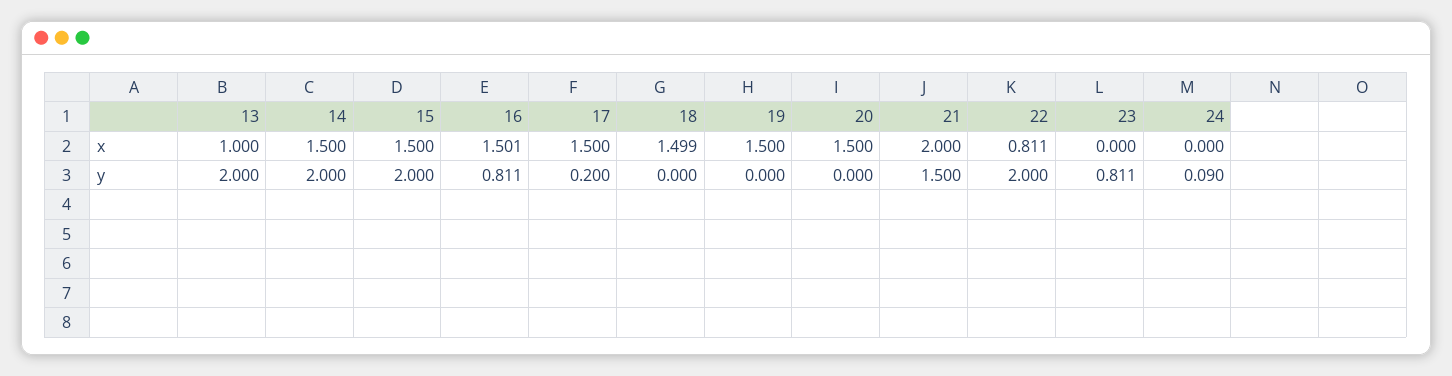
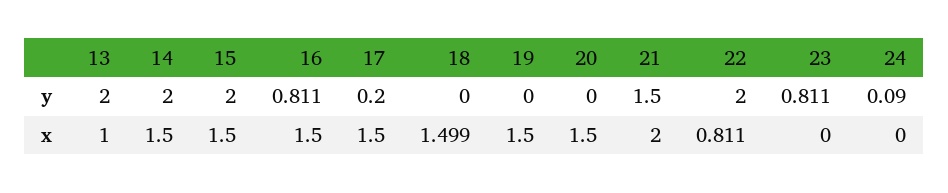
16, x: 1.501 -> 1.5

